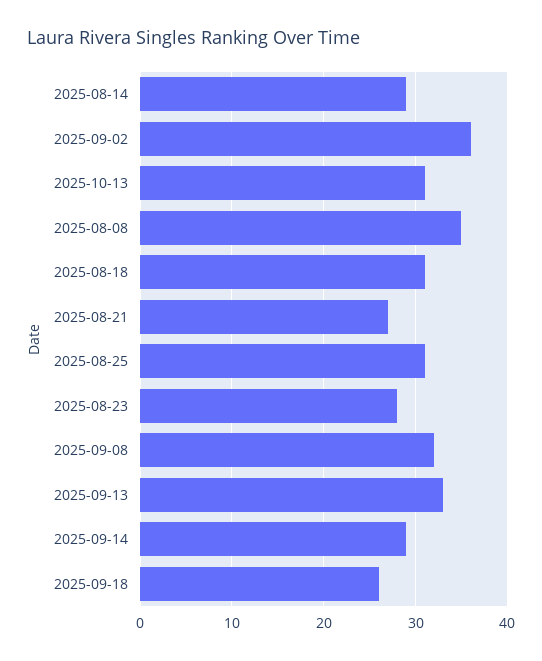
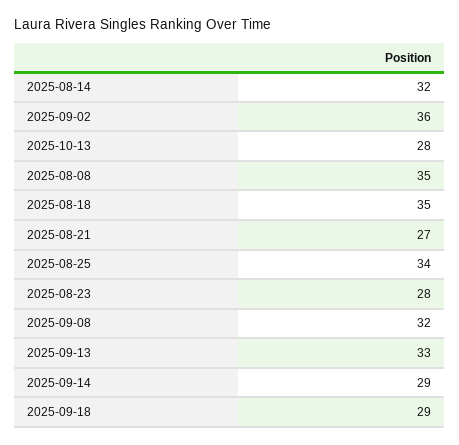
2025-08-14: 29 -> 32
2025-10-13: 31 -> 28
2025-08-18: 31 -> 35
2025-08-25: 31 -> 34
2025-09-18: 26 -> 29

